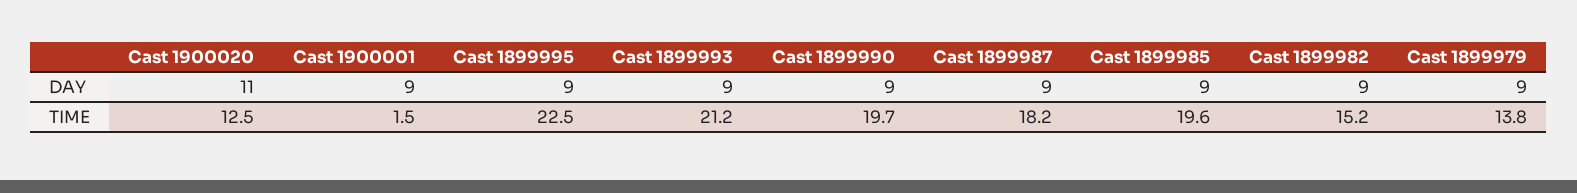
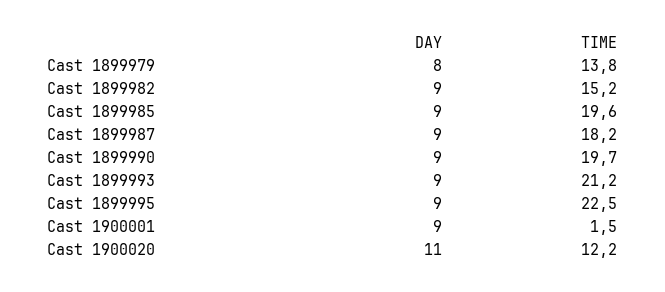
Cast 1899979, DAY: 9 -> 8
Cast 1900020, TIME: 12.5 -> 12.2

